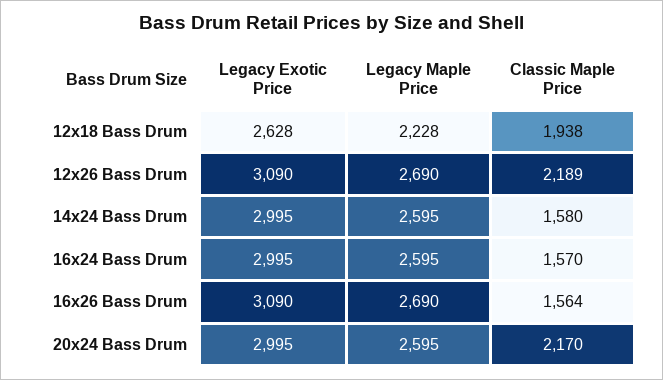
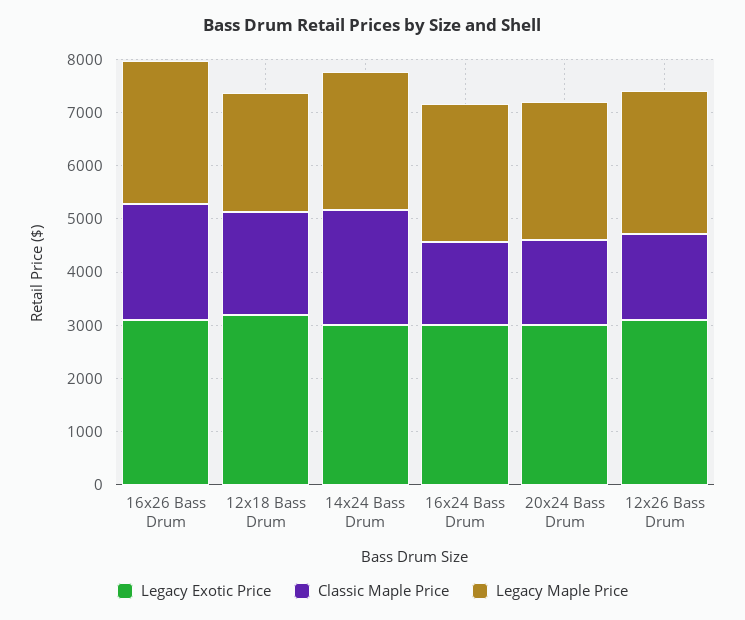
Legacy Exotic Price, 12x18 Bass Drum: 2628 -> 3200
Classic Maple Price, 12x26 Bass Drum: 2189 -> 1600
Classic Maple Price, 14x24 Bass Drum: 1580 -> 2200
Classic Maple Price, 16x26 Bass Drum: 1564 -> 2200
Classic Maple Price, 20x24 Bass Drum: 2170 -> 1600

